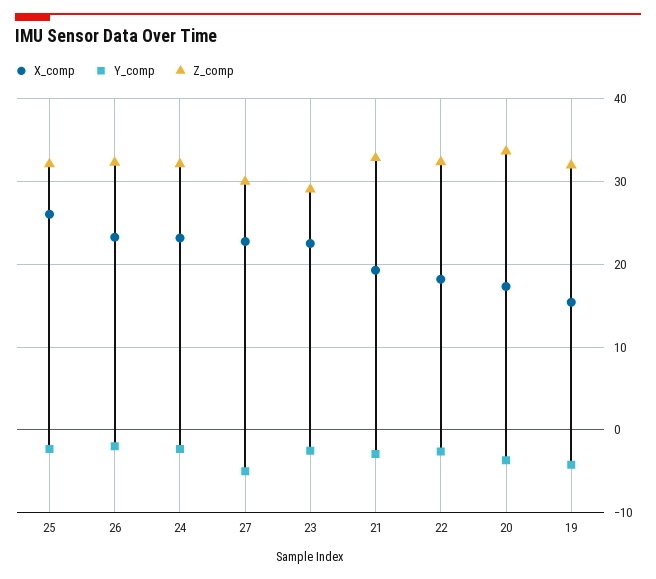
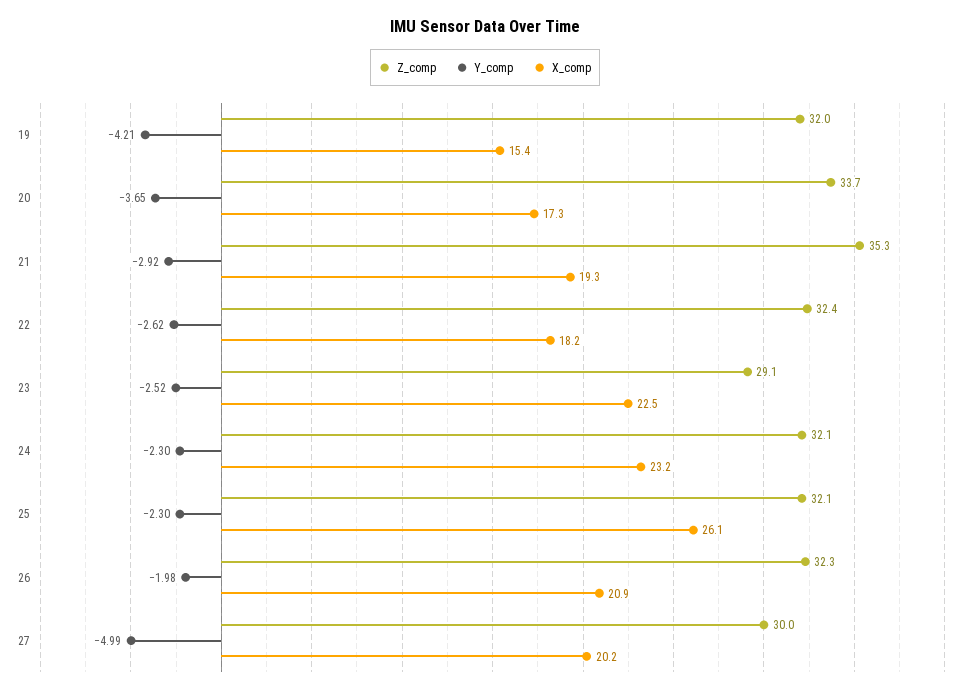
X_comp, 26: 23 -> 20.9
X_comp, 27: 23 -> 20.2
Z_comp, 21: 33 -> 35.3

